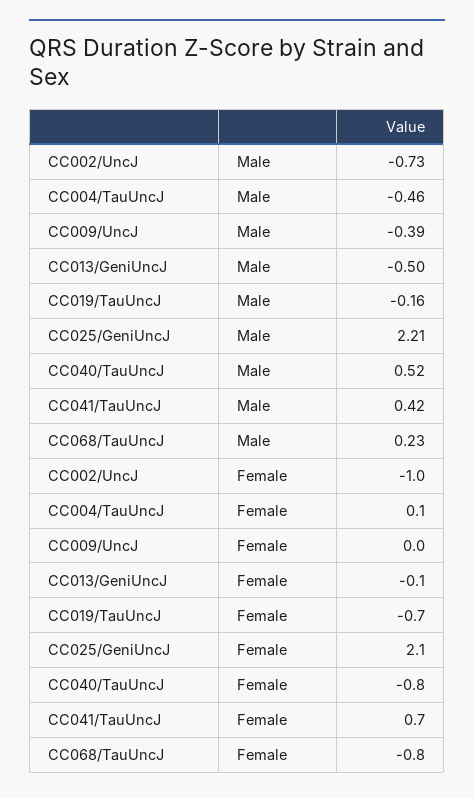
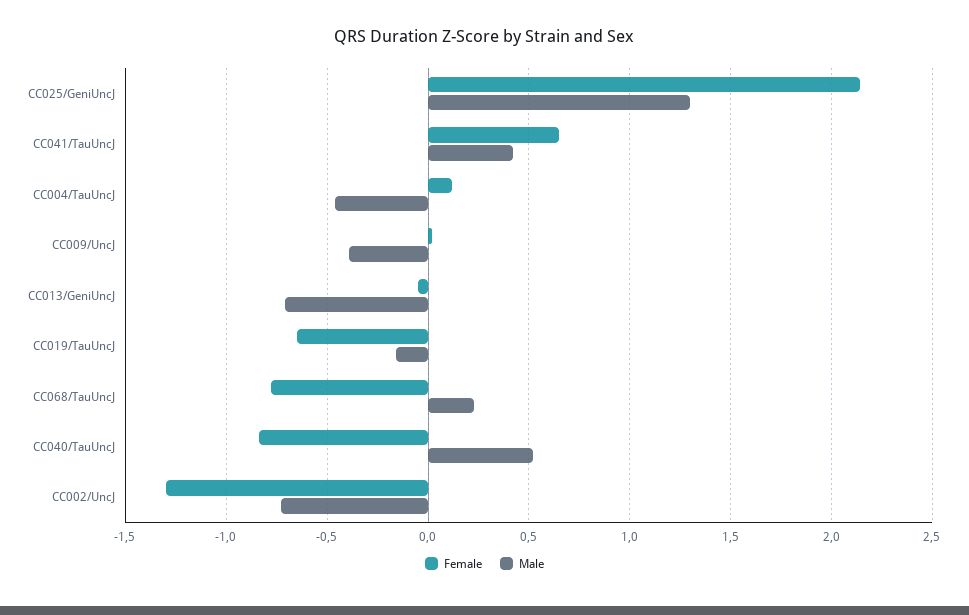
Male, CC013/GeniUncJ: -0.5 -> -0.7
Male, CC025/GeniUncJ: 2.21 -> 1.3
Female, CC002/UncJ: -1 -> -1.3

